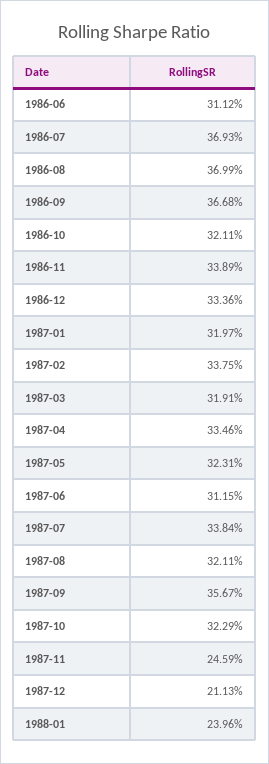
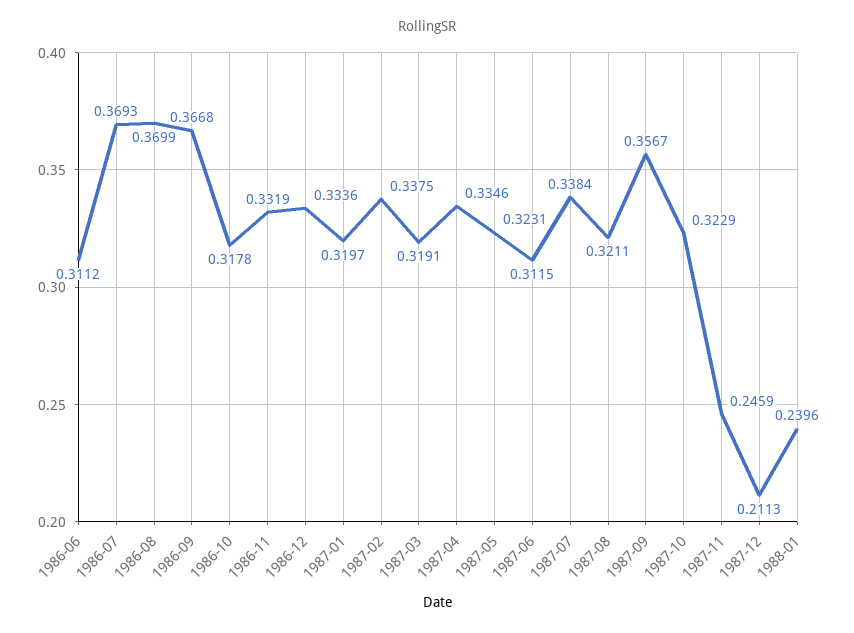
1986-10: 0.3211 -> 0.3178
1986-11: 0.3389 -> 0.3319

